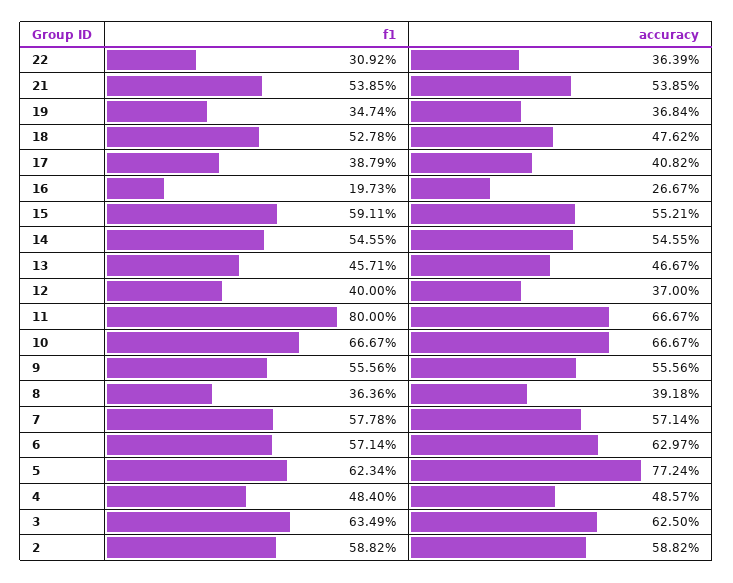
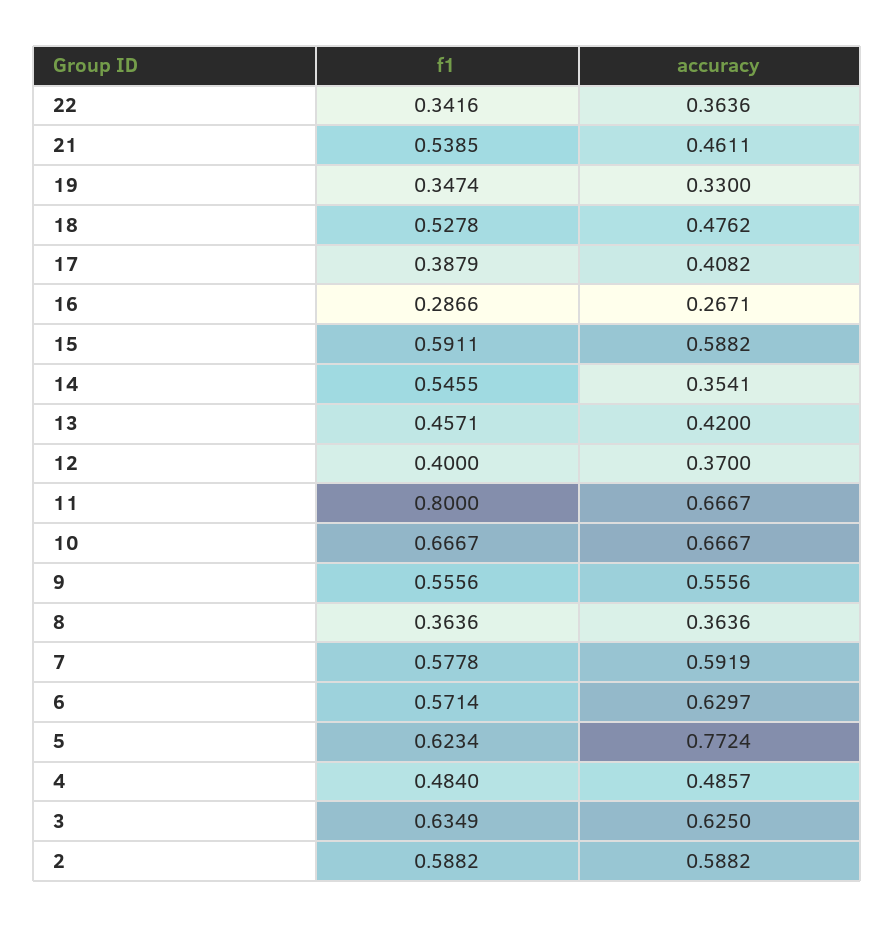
f1, 22: 0.3092 -> 0.3416
accuracy, 22: 0.3639 -> 0.3636
accuracy, 21: 0.5385 -> 0.4611
accuracy, 19: 0.3684 -> 0.33
f1, 16: 0.1973 -> 0.2866
accuracy, 16: 0.2667 -> 0.2671
accuracy, 15: 0.5521 -> 0.5882
accuracy, 14: 0.5455 -> 0.3541
accuracy, 13: 0.4667 -> 0.42
accuracy, 8: 0.3918 -> 0.3636
accuracy, 7: 0.5714 -> 0.5919

